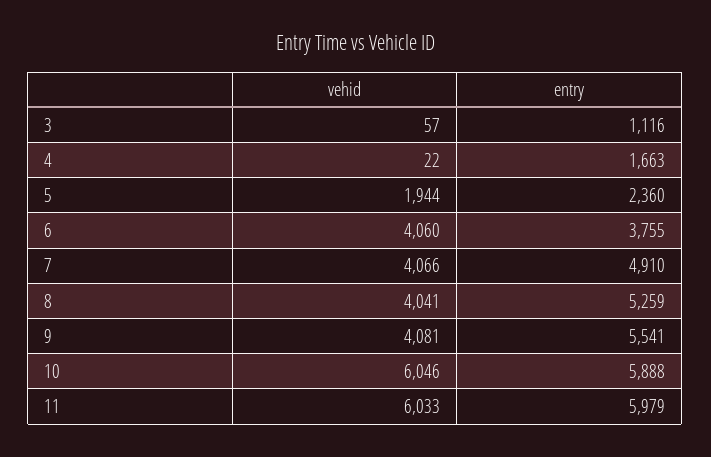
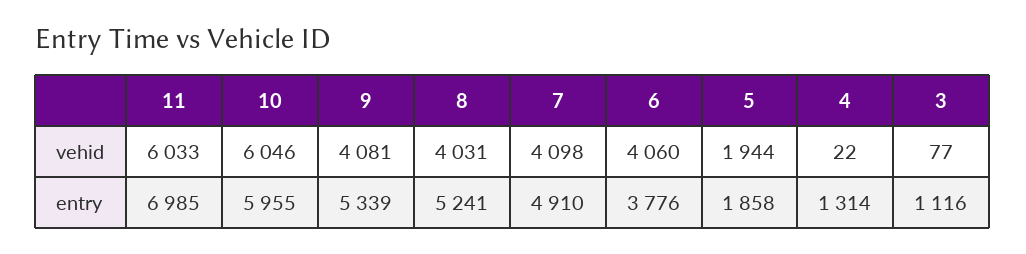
vehid, 3: 57 -> 77
entry, 4: 1663 -> 1314
entry, 5: 2360 -> 1858
entry, 6: 3755 -> 3776
vehid, 7: 4066 -> 4098
vehid, 8: 4041 -> 4031
entry, 8: 5259 -> 5241
entry, 9: 5541 -> 5339
entry, 10: 5888 -> 5955
entry, 11: 5979 -> 6985

